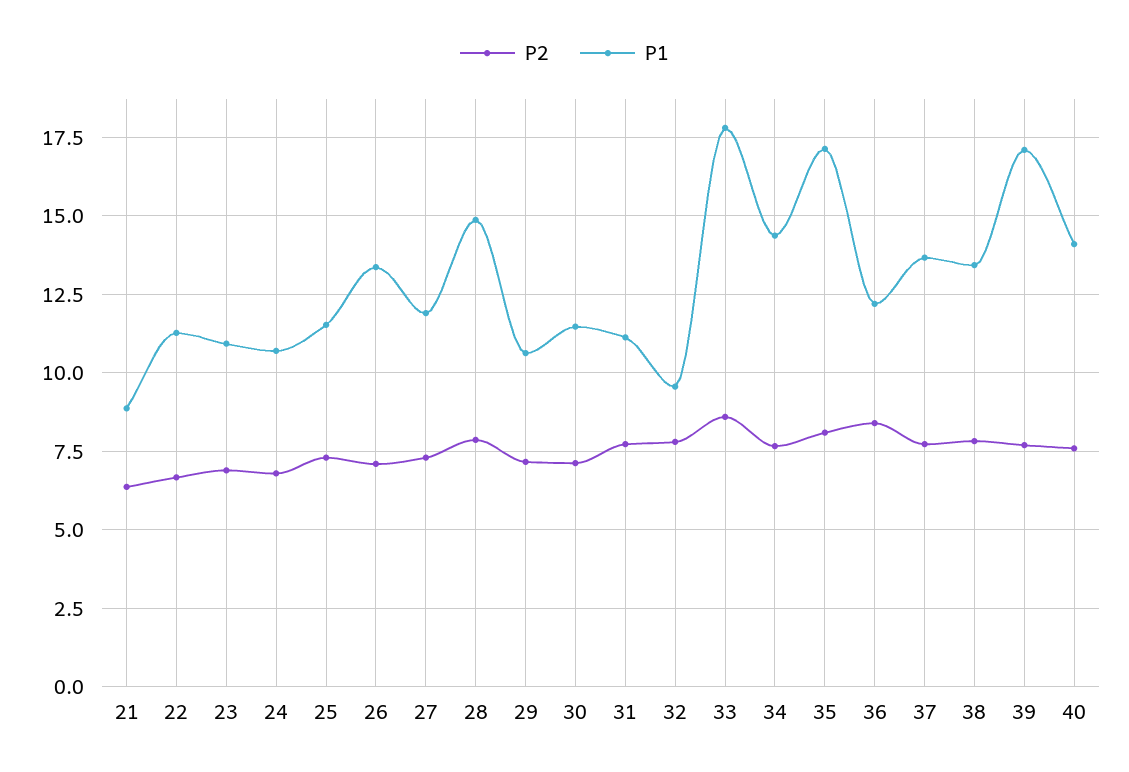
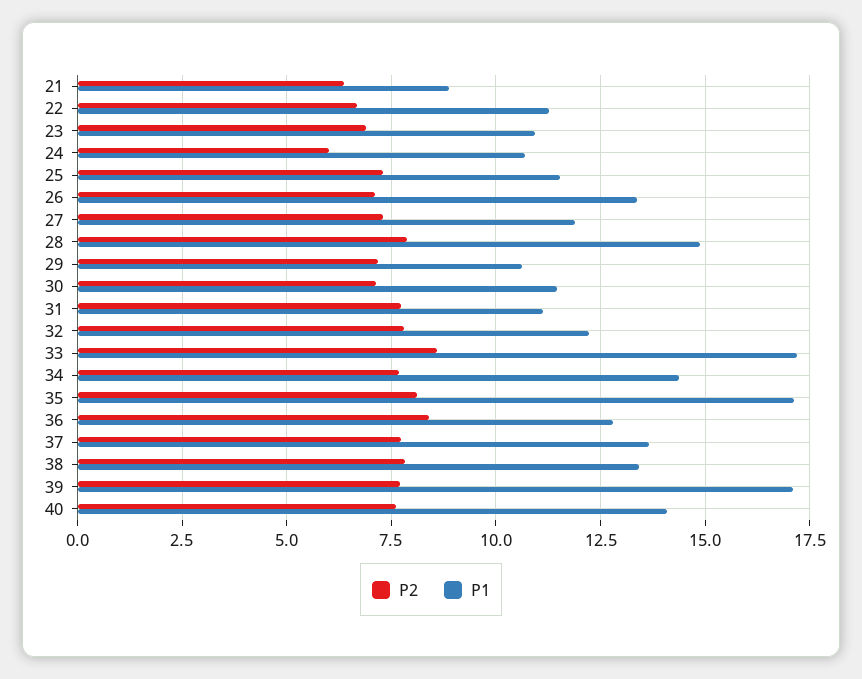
P2, 24: 6.75 -> 6
P1, 32: 9.5 -> 12.25
P1, 33: 17.75 -> 17.25
P1, 36: 12.25 -> 12.75

